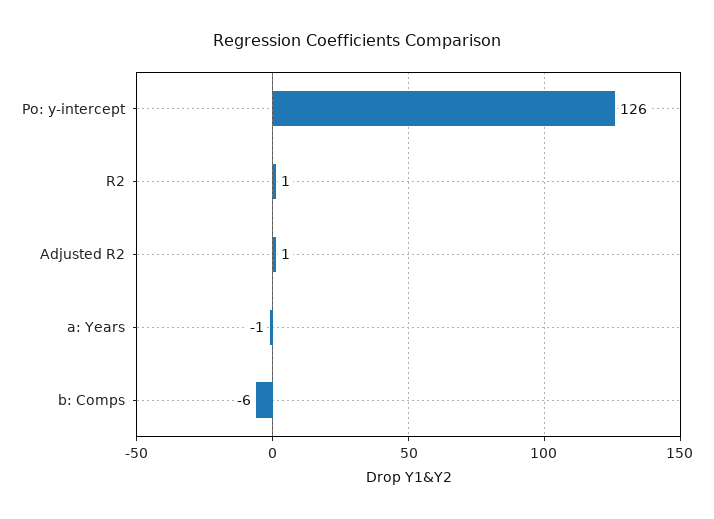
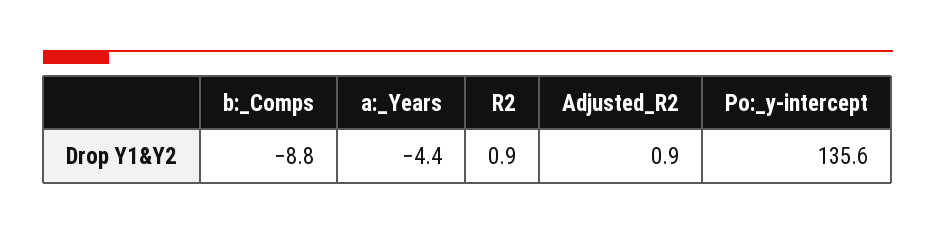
Po: y-intercept: 126 -> 135.6
a: Years: -1 -> -4.4
b: Comps: -6 -> -8.8

